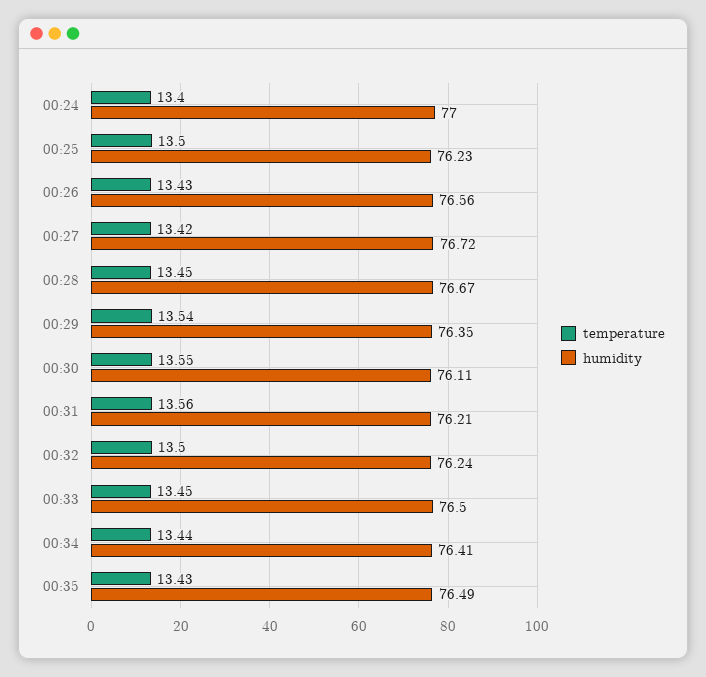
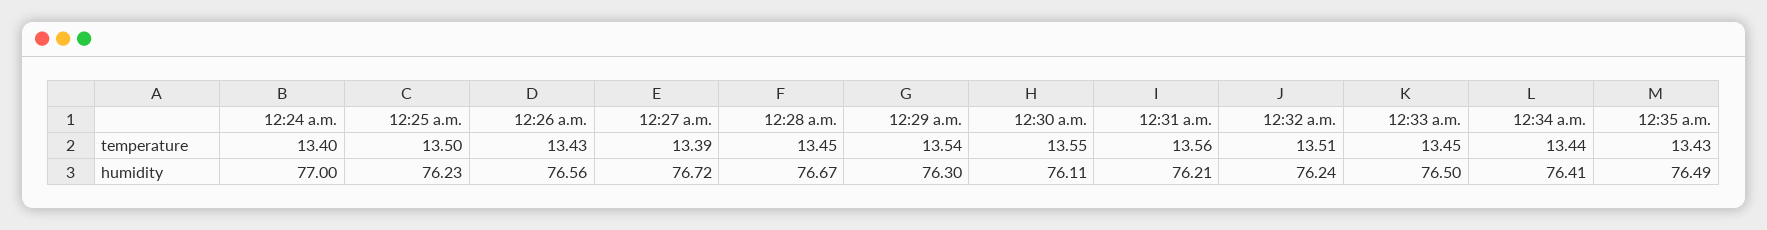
temperature, 00:27: 13.42 -> 13.39
humidity, 00:29: 76.35 -> 76.3
temperature, 00:32: 13.5 -> 13.51

